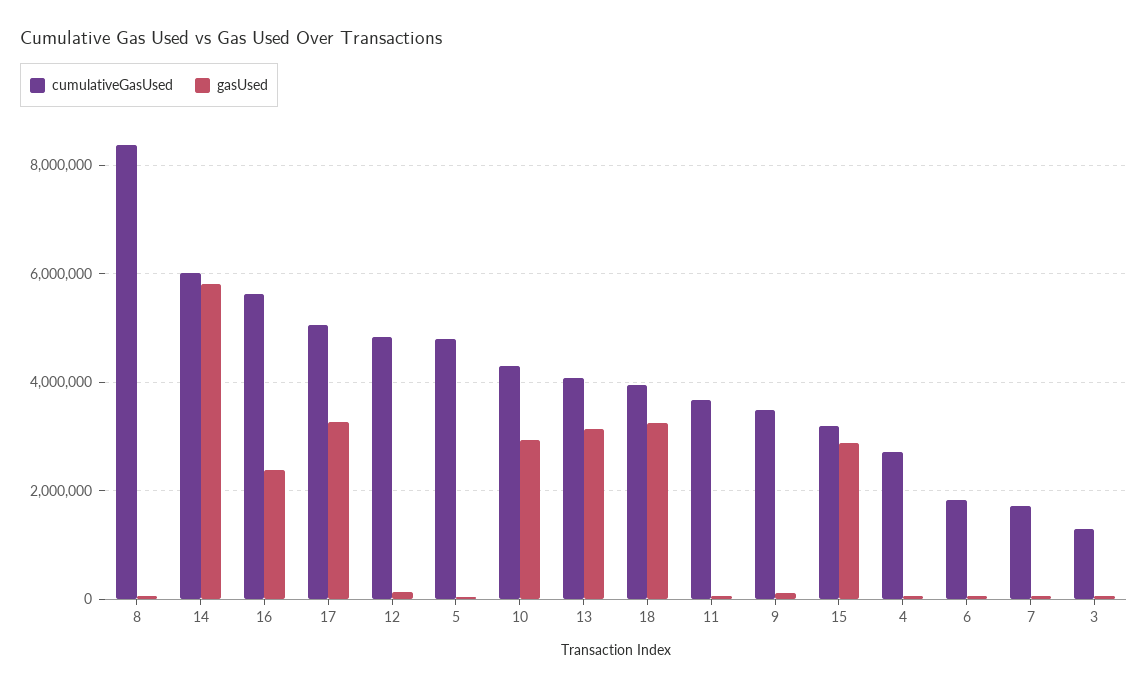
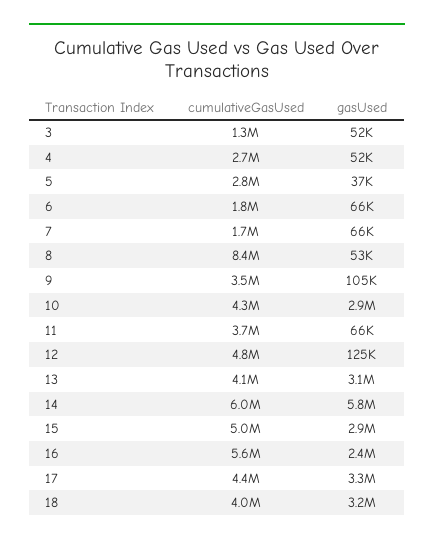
cumulativeGasUsed, 17: 5000000 -> 4400000
cumulativeGasUsed, 5: 4800000 -> 2800000
cumulativeGasUsed, 15: 3200000 -> 5000000

